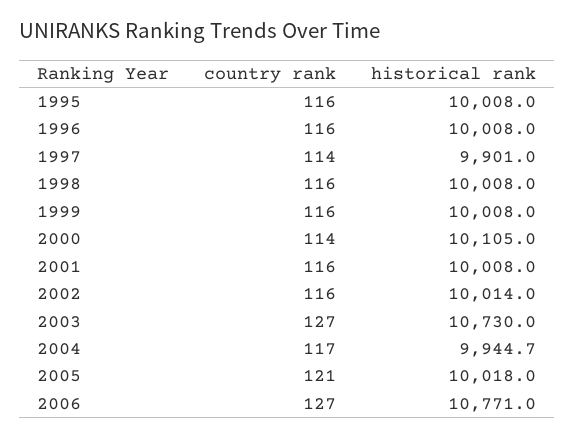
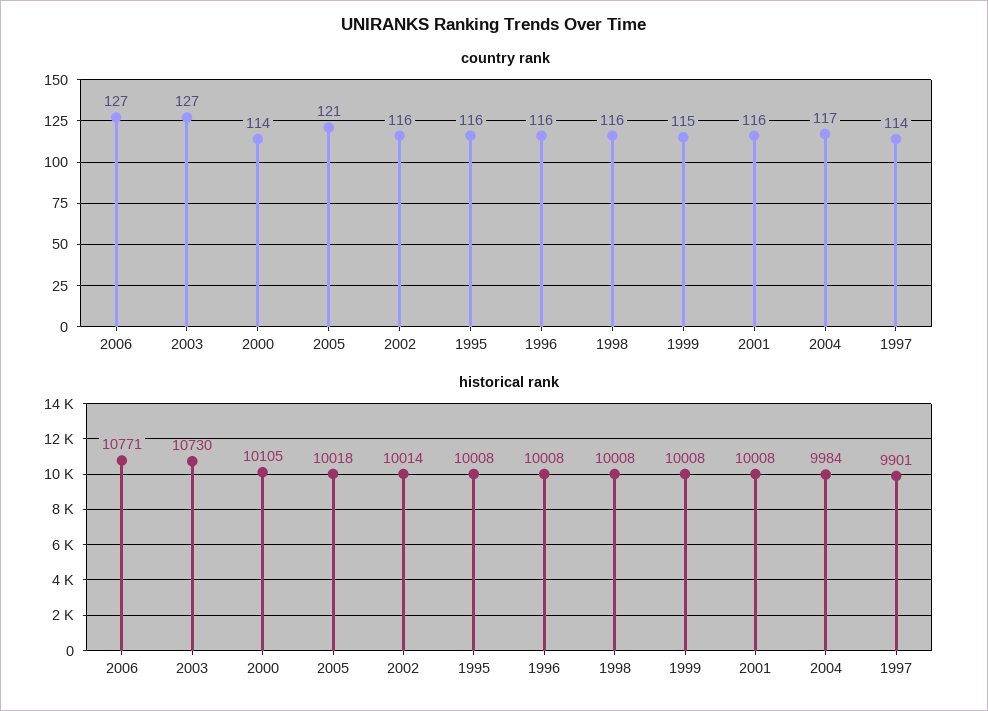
country rank, 1999: 116 -> 115
historical rank, 2004: 9944.7 -> 9984

